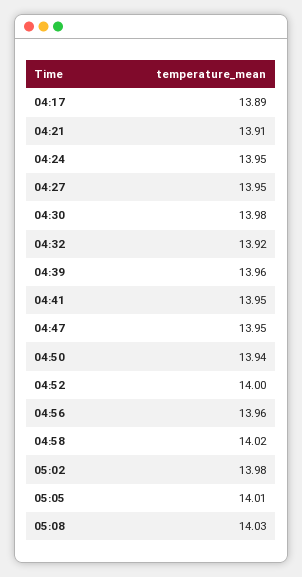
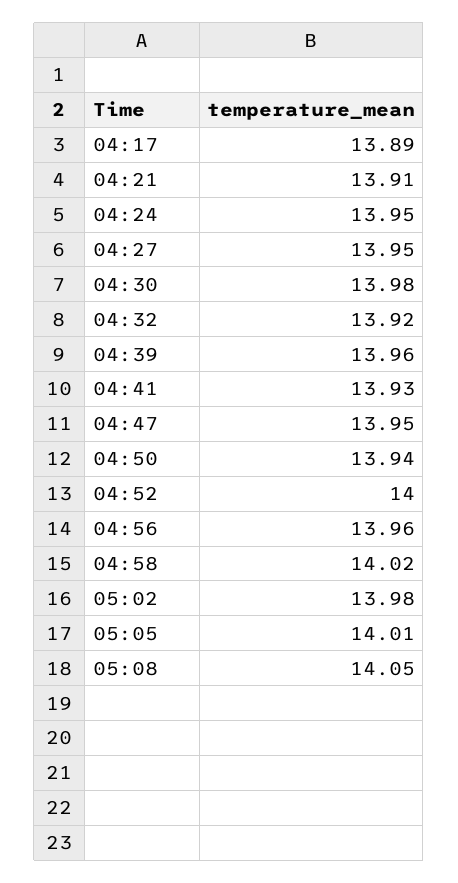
04:41: 13.95 -> 13.93
05:08: 14.03 -> 14.05

